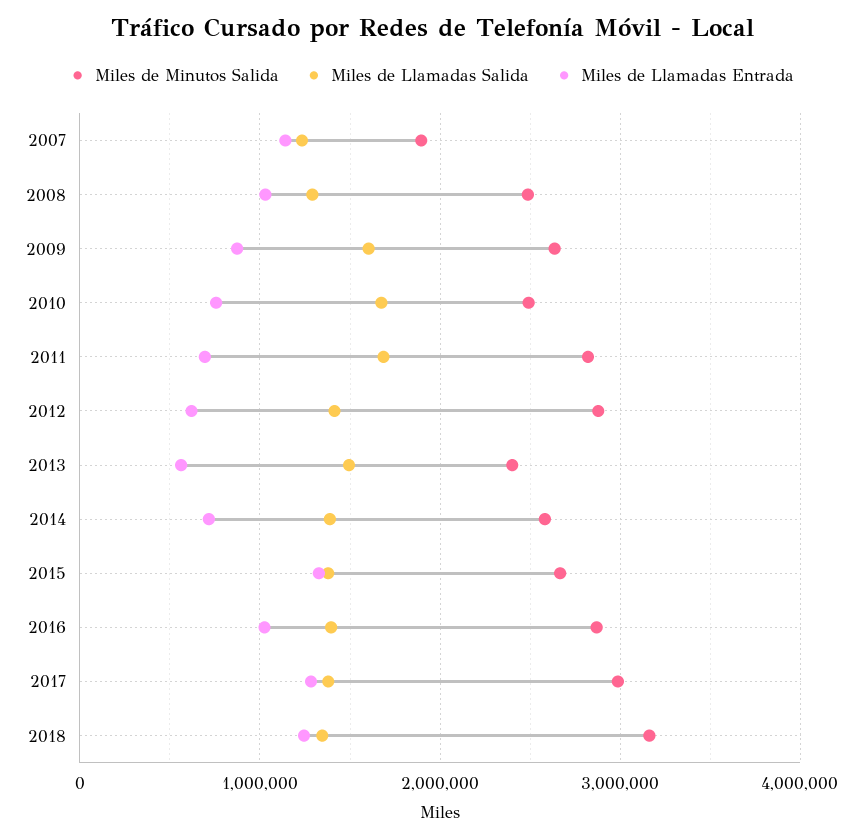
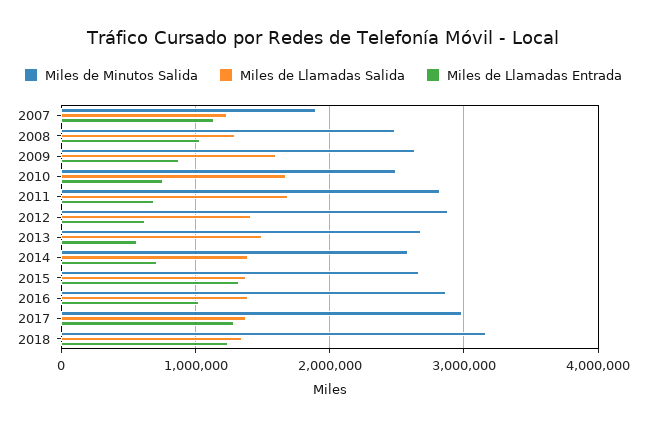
Miles de Minutos Salida, 2013: 2400000 -> 2700000

